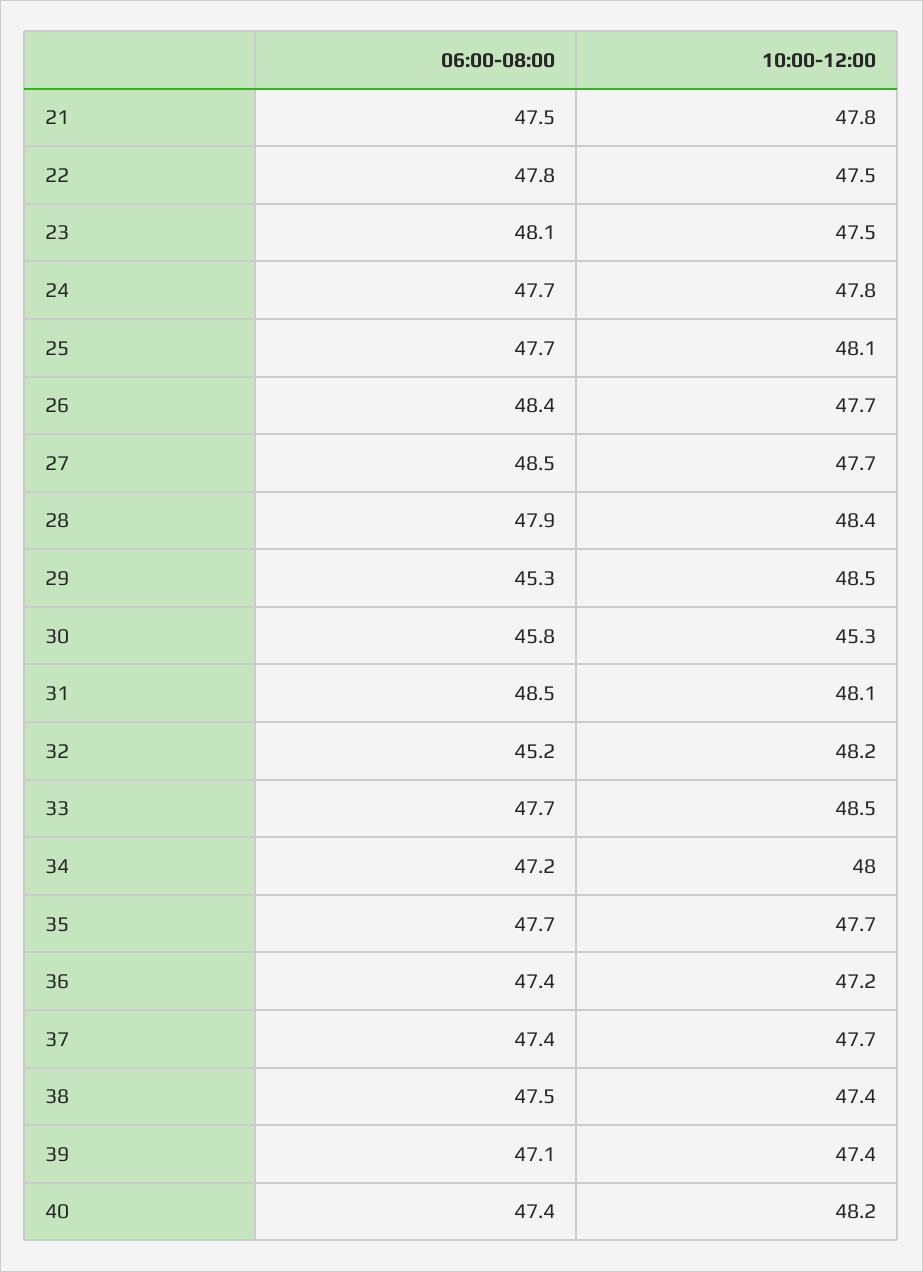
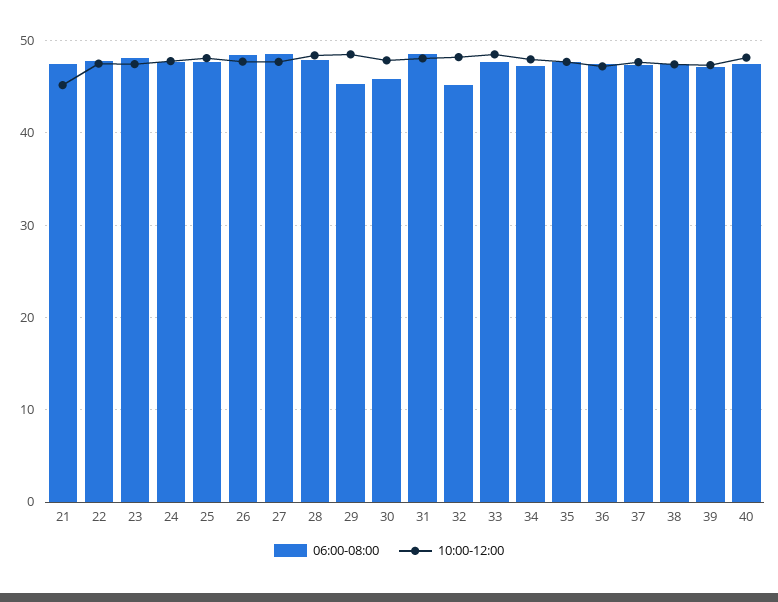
10:00-12:00, 21: 47.8 -> 45
10:00-12:00, 30: 45.3 -> 48

